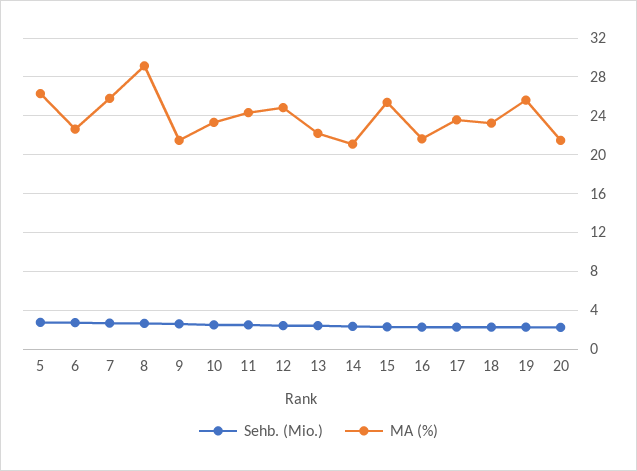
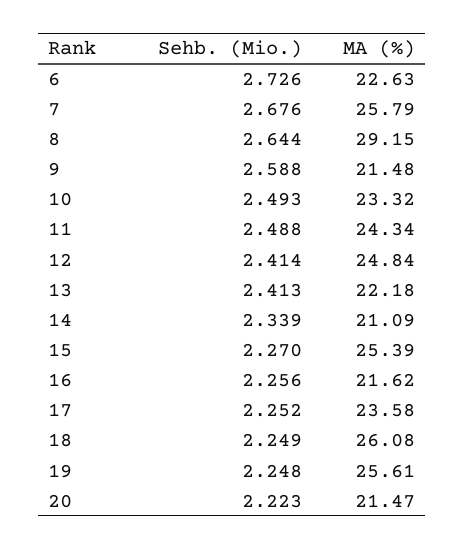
Sehb. (Mio.), 5: 3 -> none
MA (%), 5: 26 -> none
MA (%), 18: 23 -> 26.08

